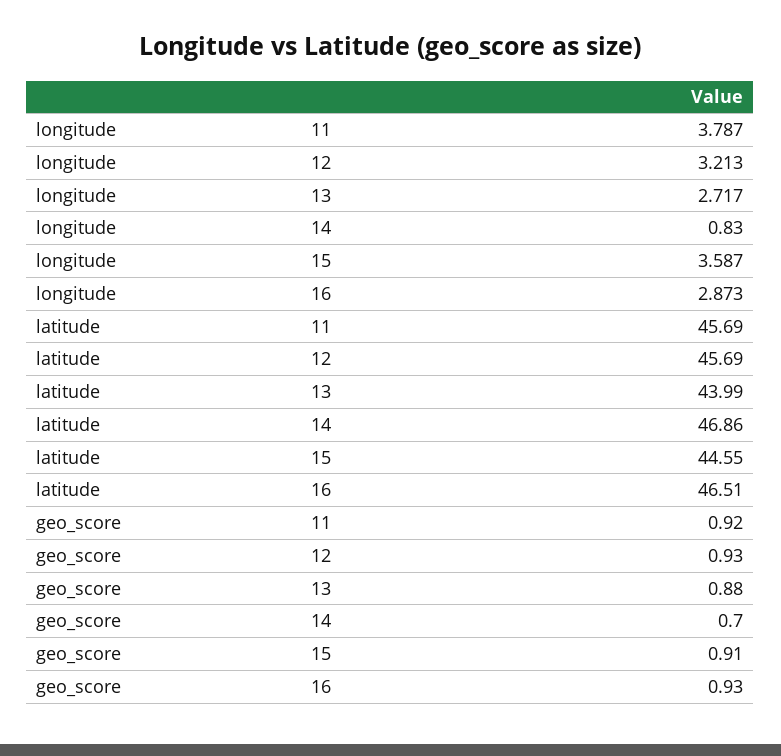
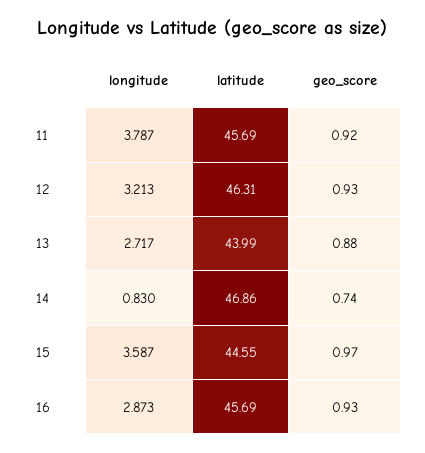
latitude, 12: 45.69 -> 46.31
latitude, 16: 46.51 -> 45.69
geo_score, 14: 0.7 -> 0.74
geo_score, 15: 0.91 -> 0.97

